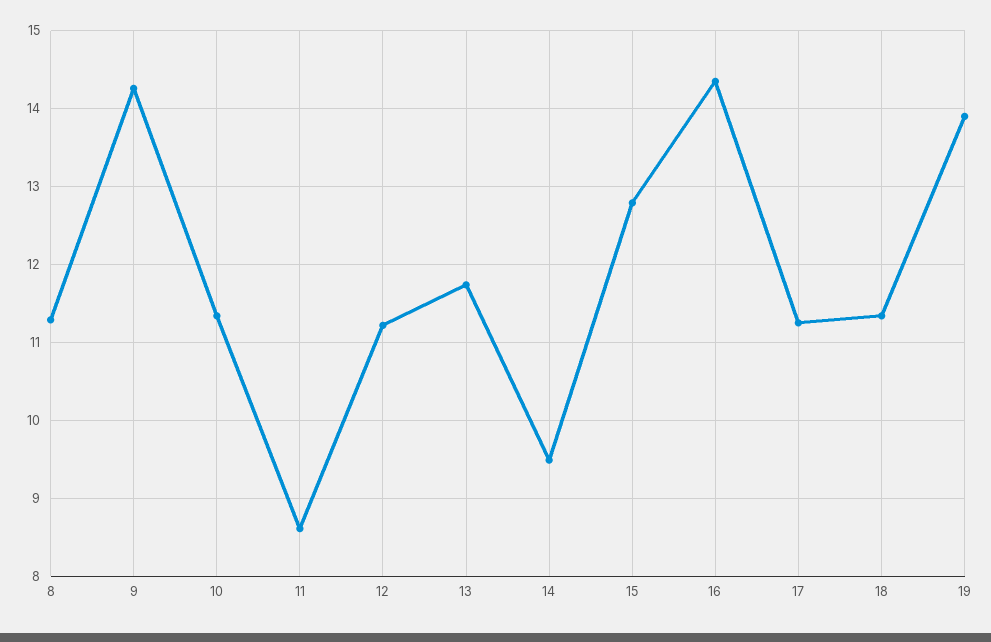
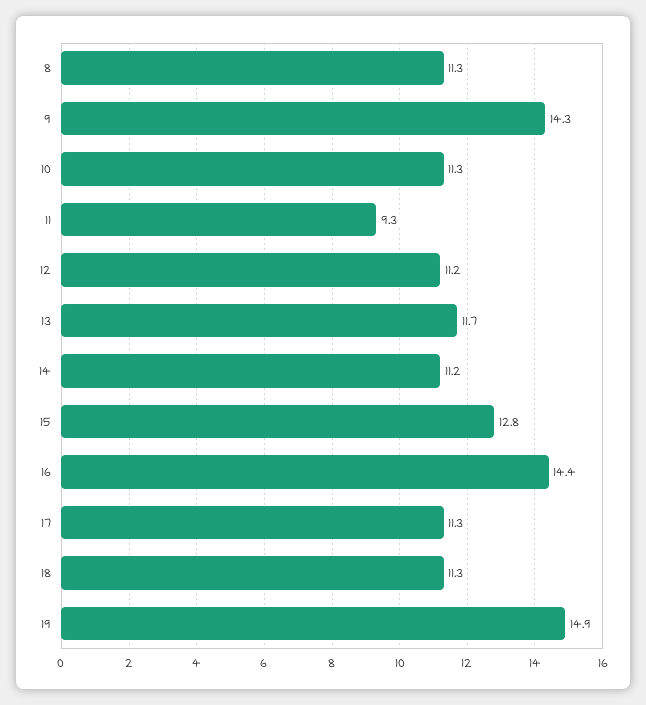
11: 8.6 -> 9.3
14: 9.5 -> 11.2
19: 13.9 -> 14.9

